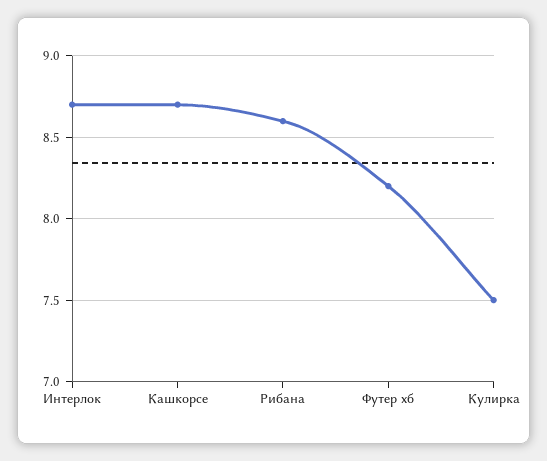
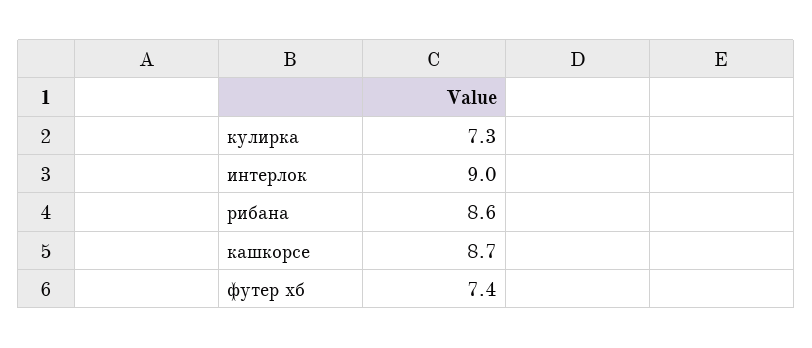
Интерлок: 8.7 -> 9
Футер хб: 8.2 -> 7.4
Кулирка: 7.5 -> 7.3

